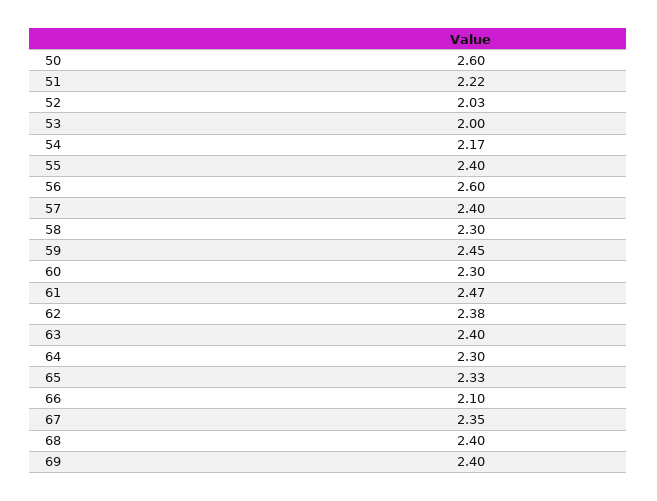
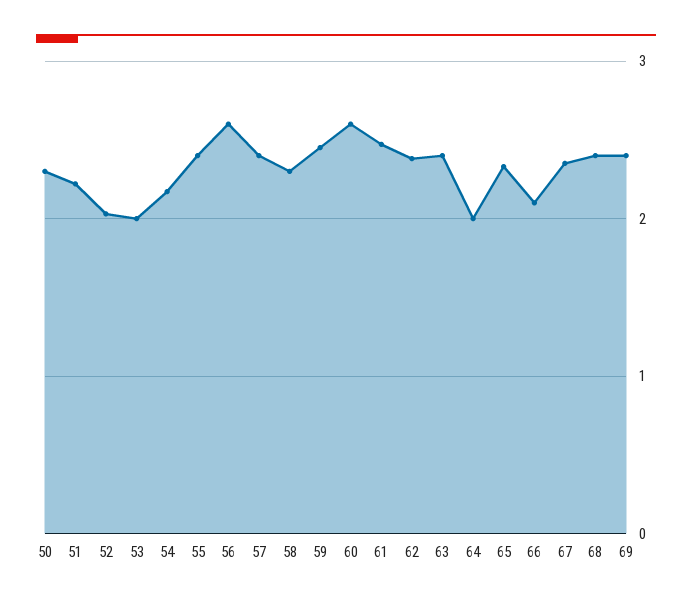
50: 2.6 -> 2.3
60: 2.3 -> 2.6
64: 2.3 -> 2

